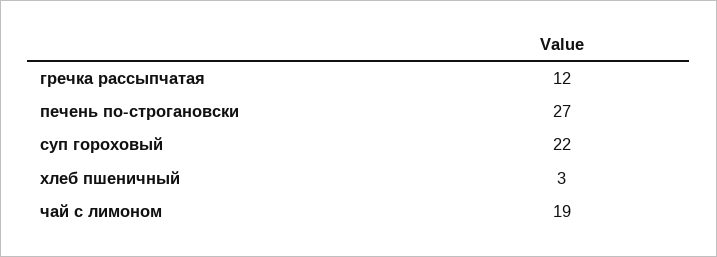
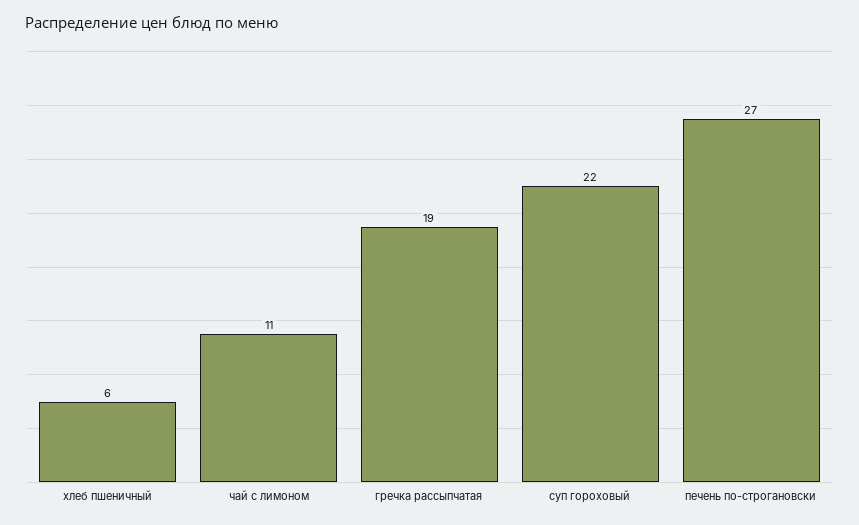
гречка рассыпчатая: 12 -> 19
хлеб пшеничный: 3 -> 6
чай с лимоном: 19 -> 11

